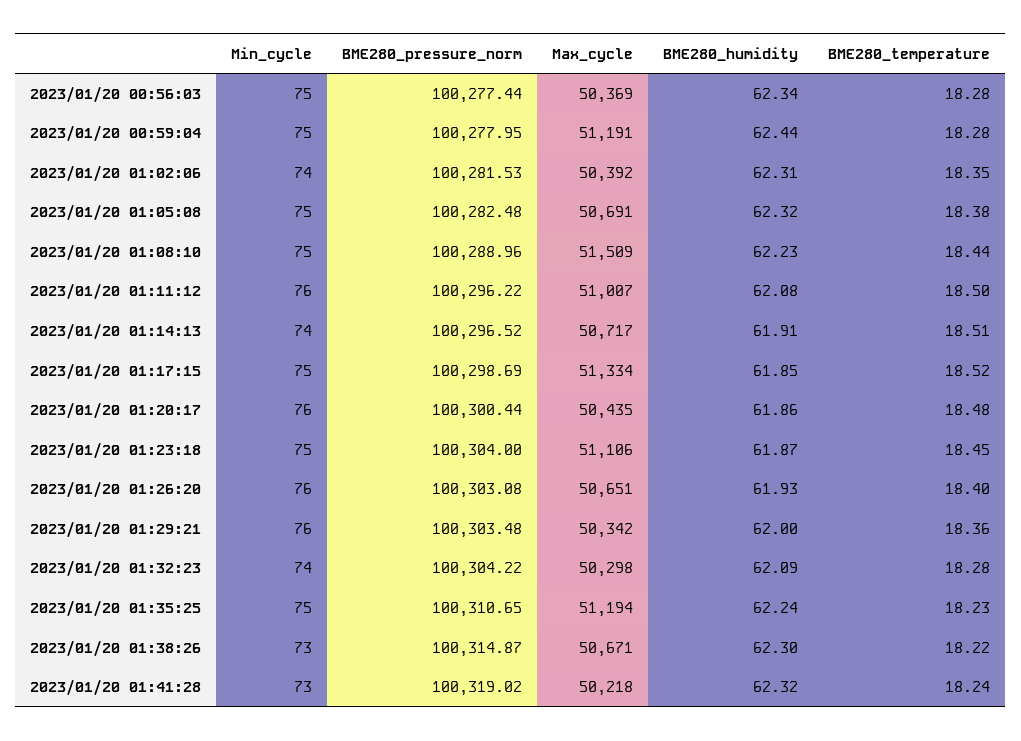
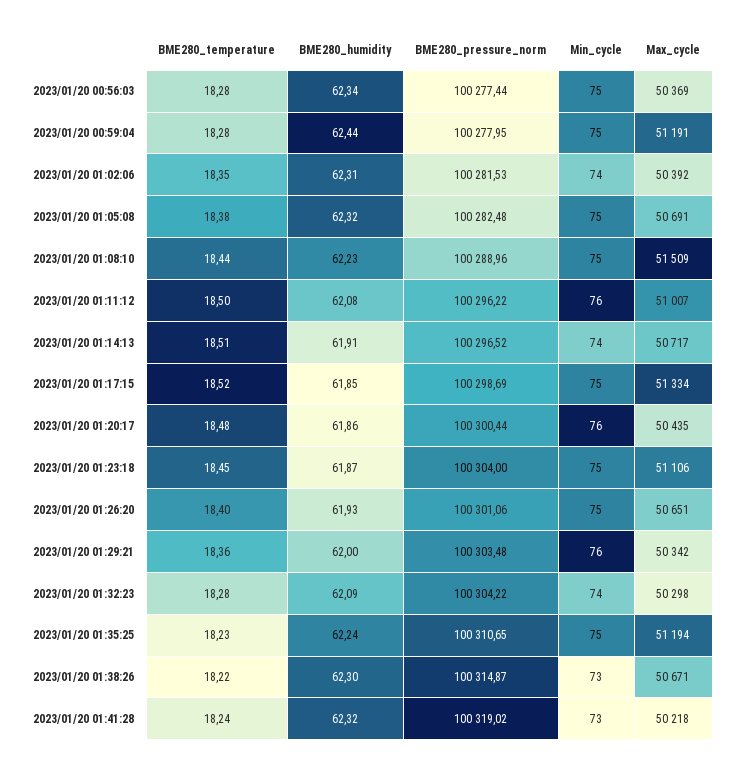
Min_cycle, 2023/01/20 01:26:20: 76 -> 75
BME280_pressure_norm, 2023/01/20 01:26:20: 100303.08 -> 100301.06

